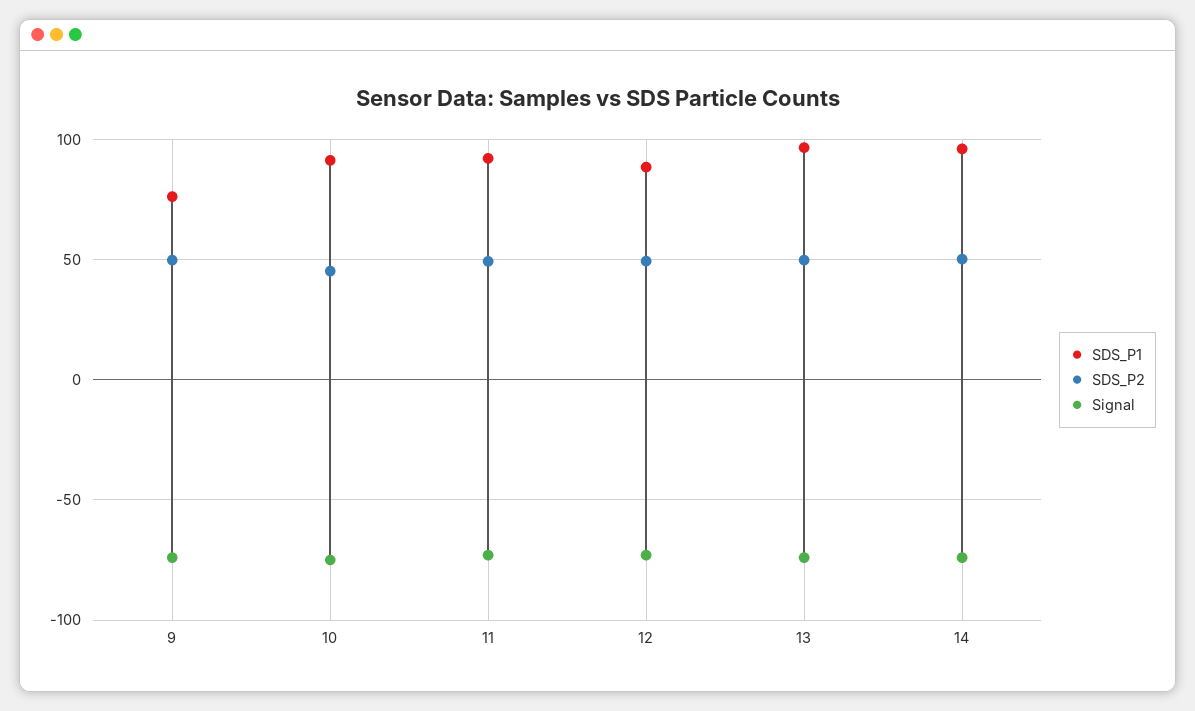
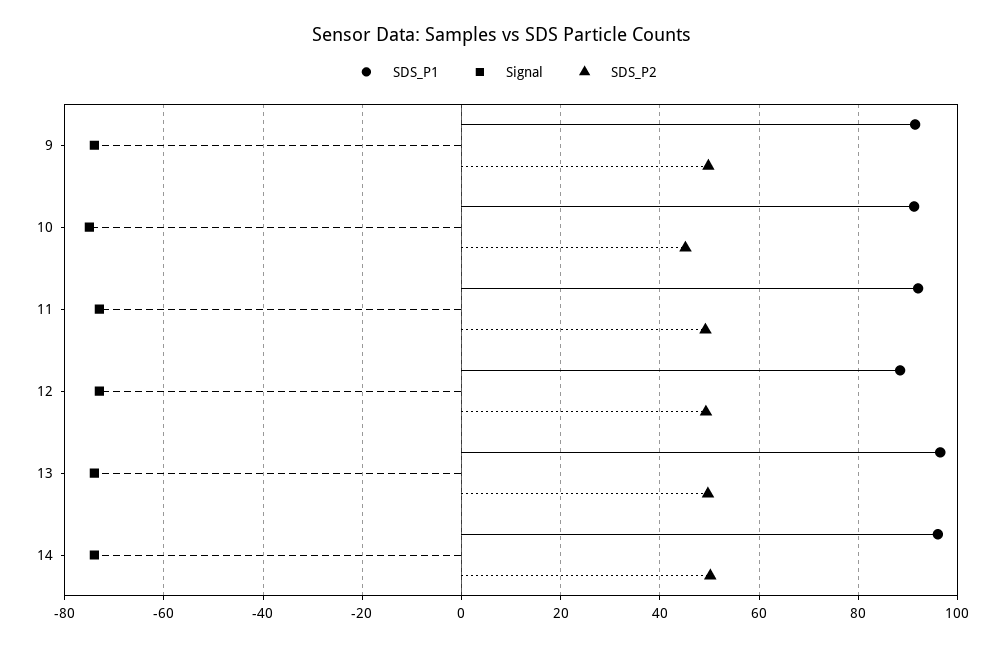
SDS_P1, 9: 75 -> 92

